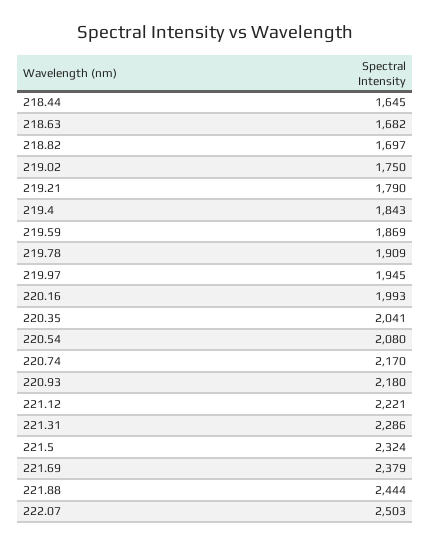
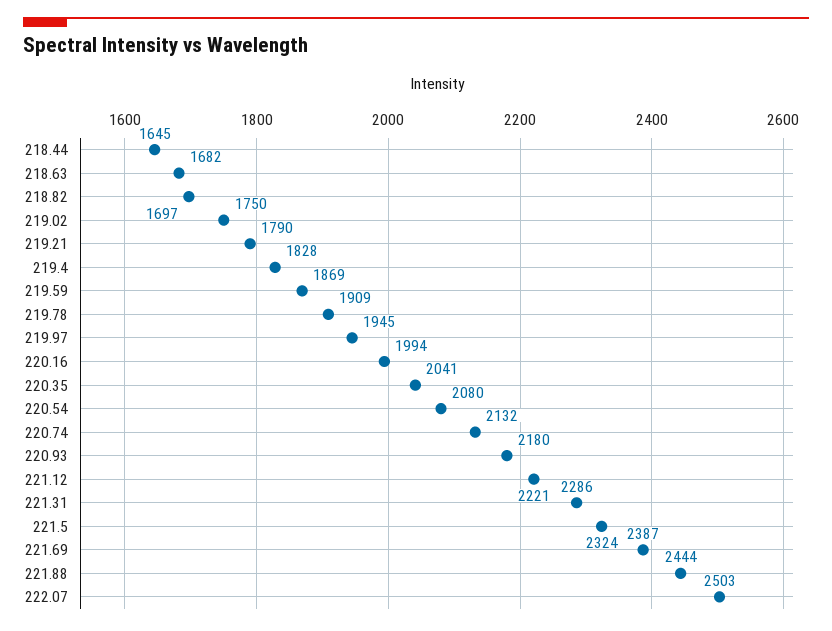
219.4: 1843 -> 1828
220.16: 1993 -> 1994
220.74: 2170 -> 2132
221.69: 2379 -> 2387

